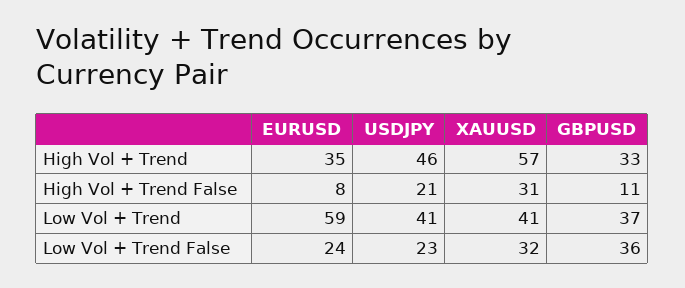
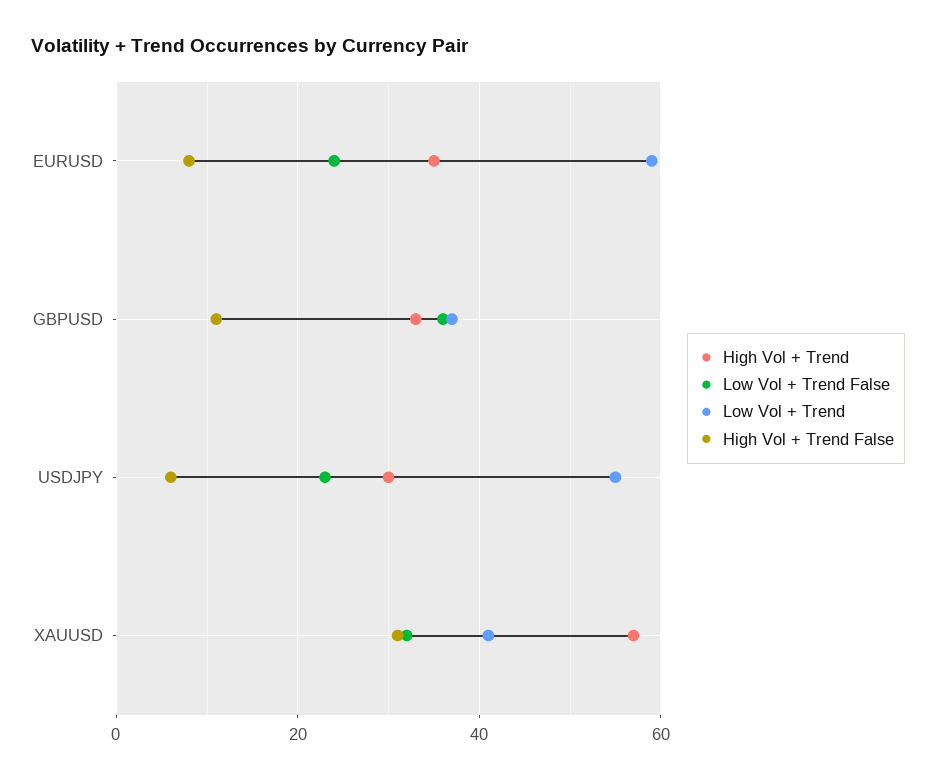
High Vol + Trend, USDJPY: 46 -> 30
High Vol + Trend False, USDJPY: 21 -> 5
Low Vol + Trend, USDJPY: 41 -> 55

